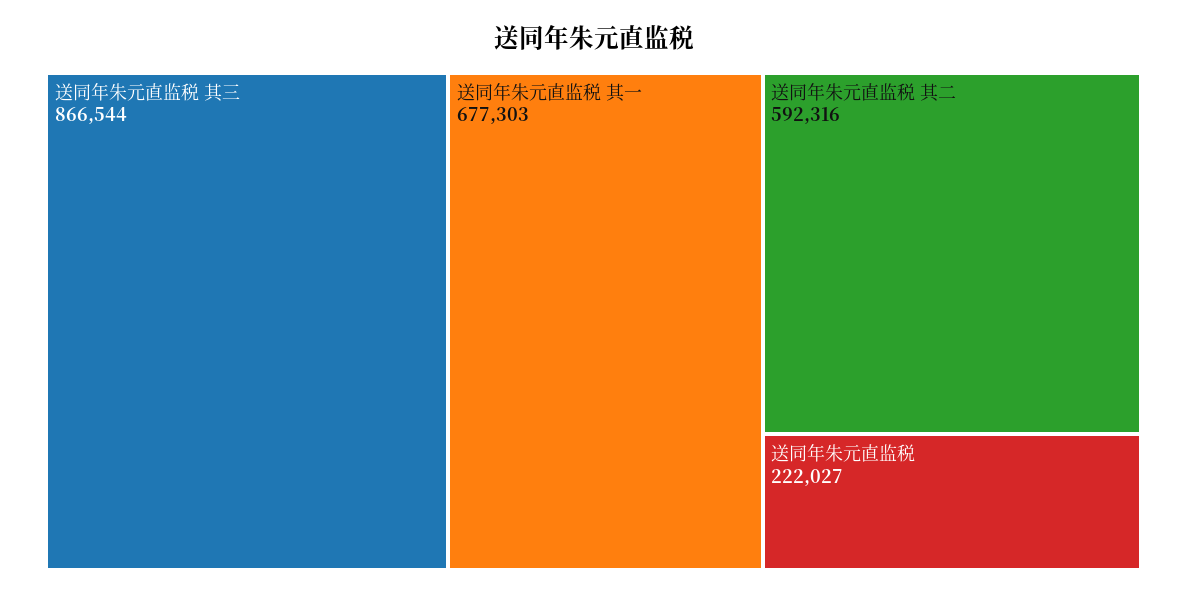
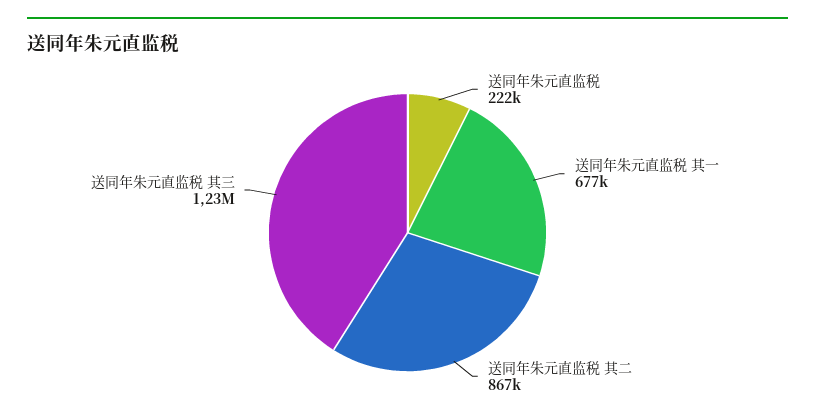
送同年朱元直监税 其三: 866544 -> 1230000
送同年朱元直监税 其二: 592316 -> 867000

